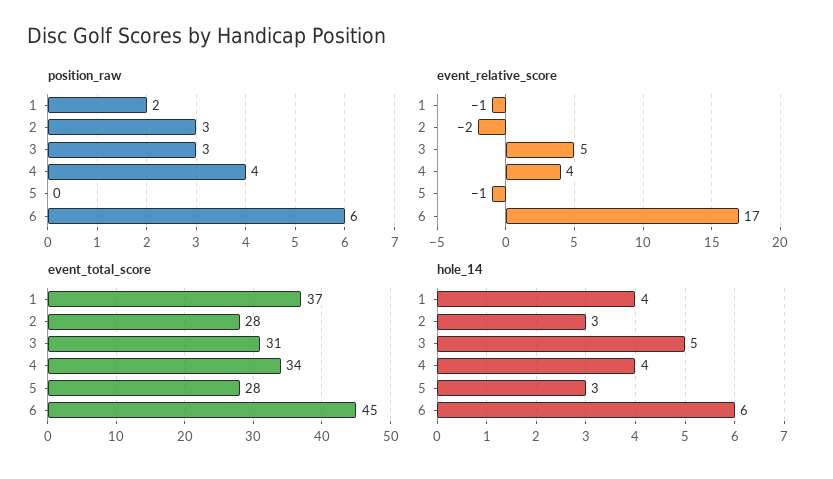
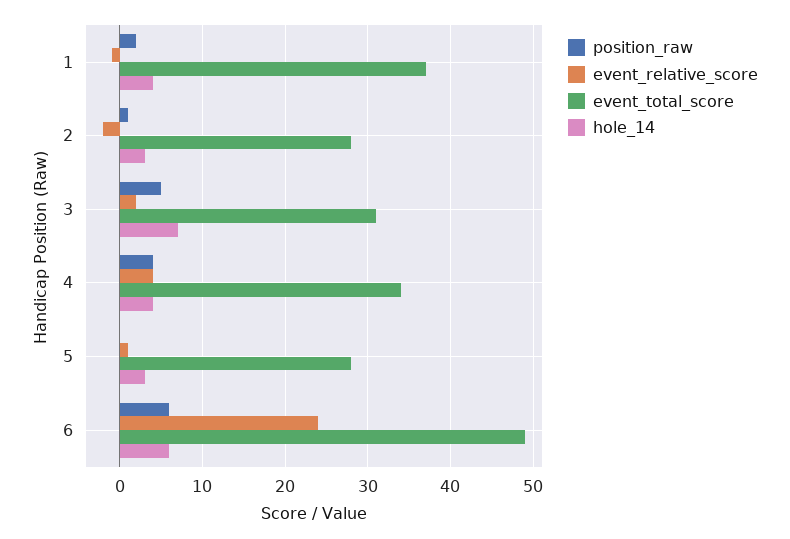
position_raw, 2: 3 -> 1
position_raw, 3: 3 -> 5
event_relative_score, 3: 5 -> 2
event_relative_score, 5: -1 -> 1
event_relative_score, 6: 17 -> 24
event_total_score, 6: 45 -> 49
hole_14, 3: 5 -> 7

